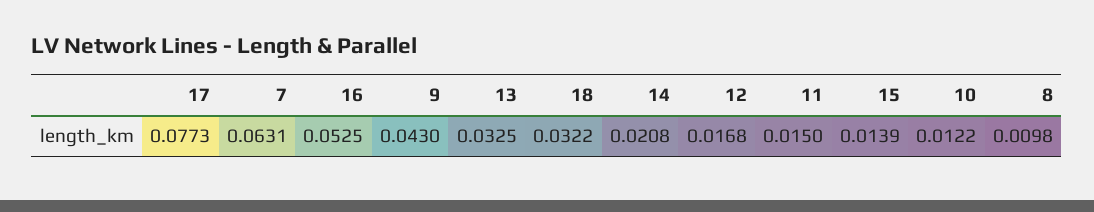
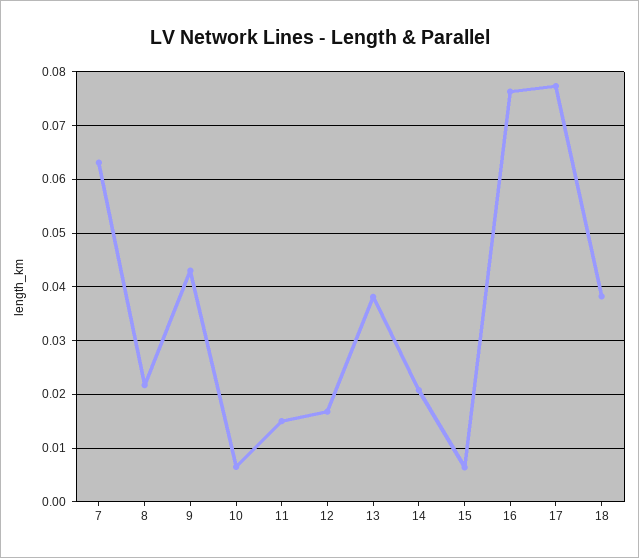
16: 0.0525 -> 0.076
13: 0.0325 -> 0.038
18: 0.0322 -> 0.038
15: 0.0139 -> 0.006
10: 0.0122 -> 0.006
8: 0.0098 -> 0.022

